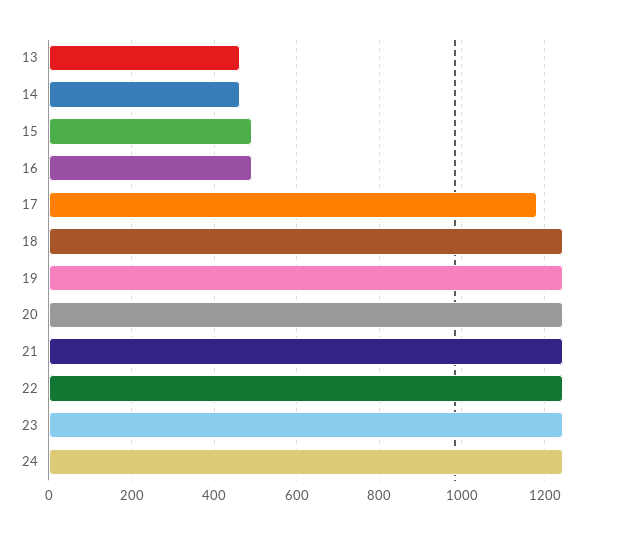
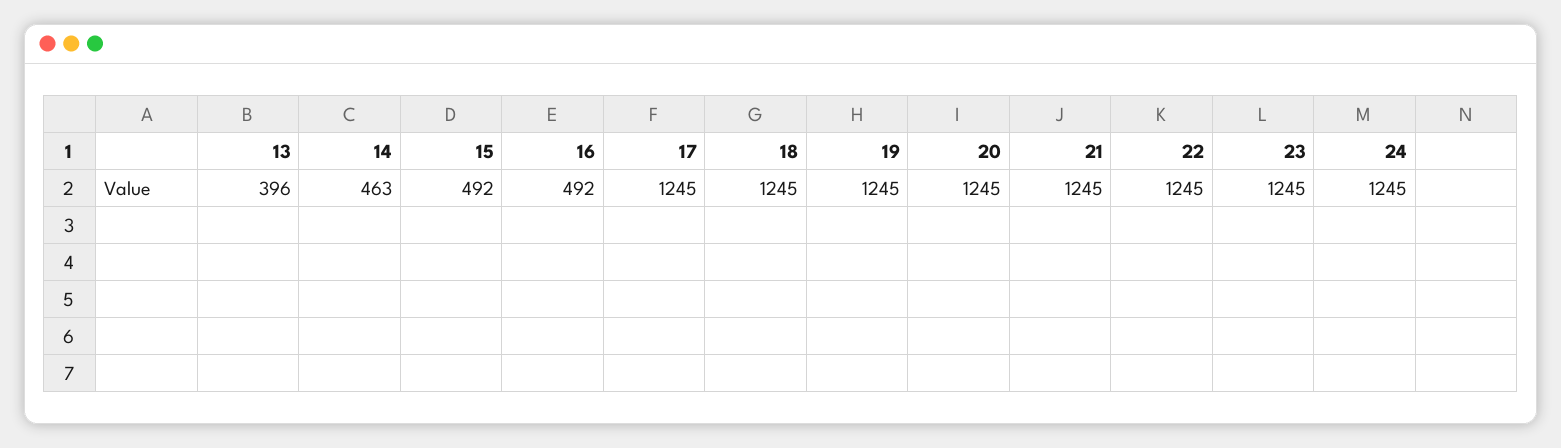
13: 460 -> 396
17: 1180 -> 1245

